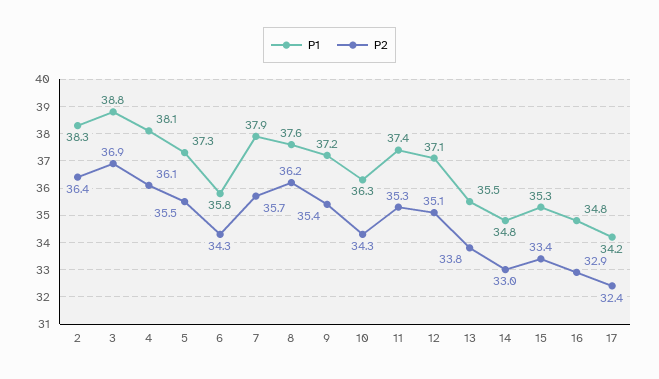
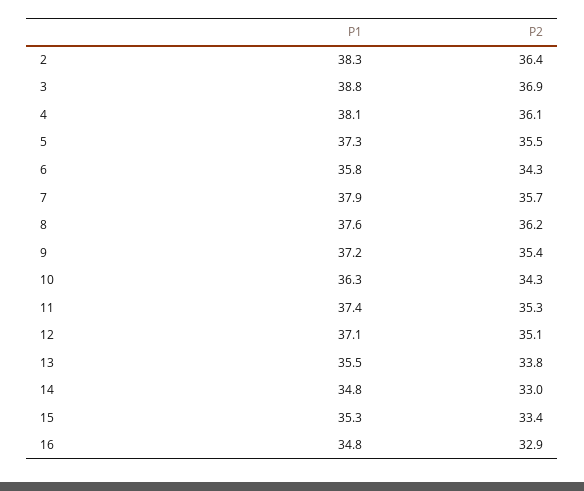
P1, 17: 34.2 -> none
P2, 17: 32.4 -> none

